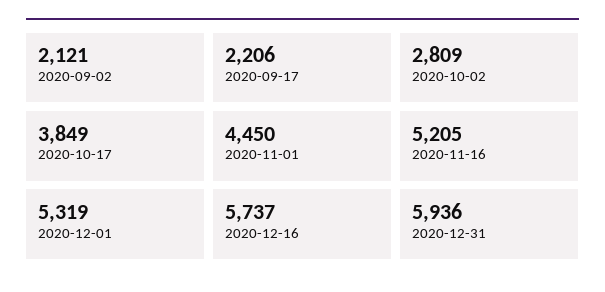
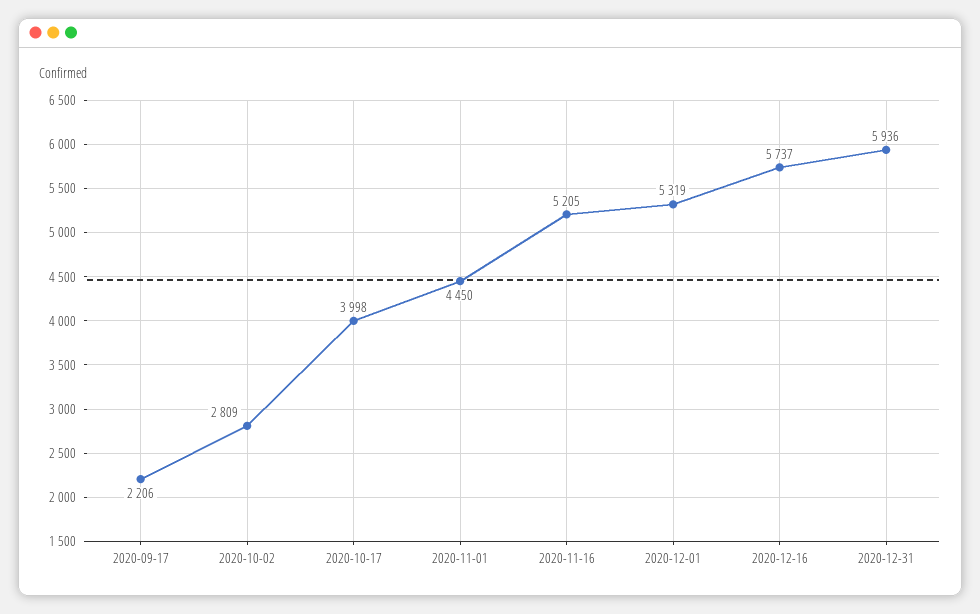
2020-09-02: 2121 -> none
2020-10-17: 3849 -> 3998

